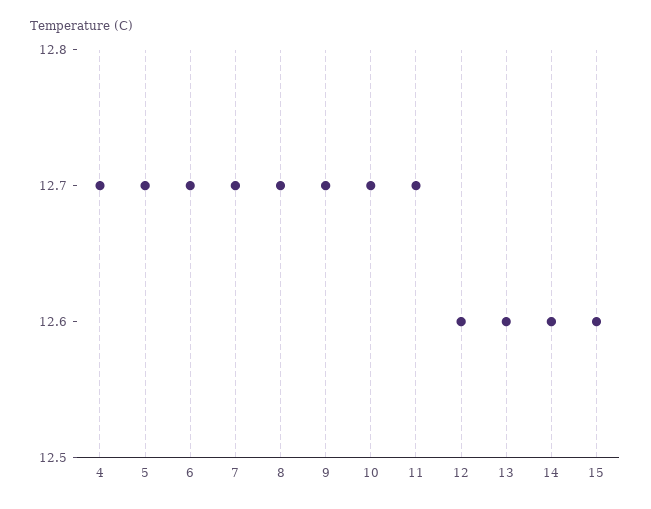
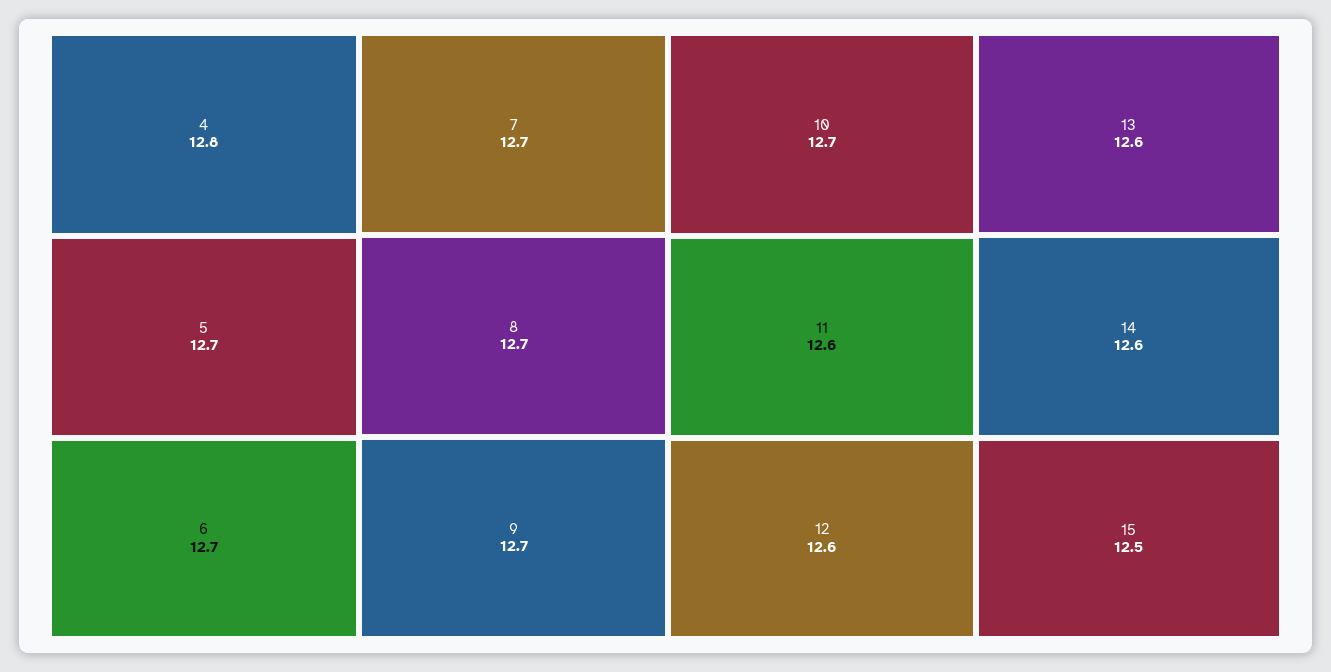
4: 12.7 -> 12.8
11: 12.7 -> 12.6
15: 12.6 -> 12.5

